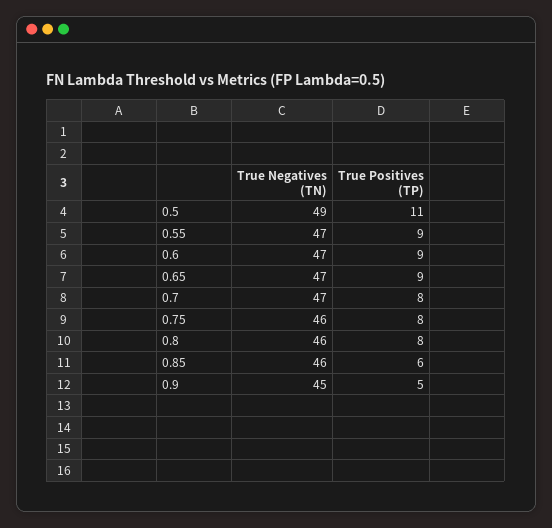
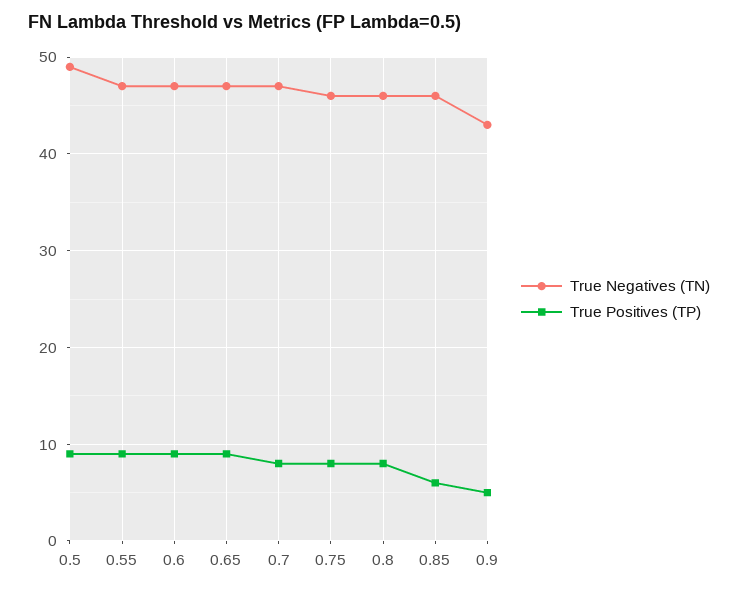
True Positives (TP), 0.5: 11 -> 9
True Negatives (TN), 0.9: 45 -> 43

